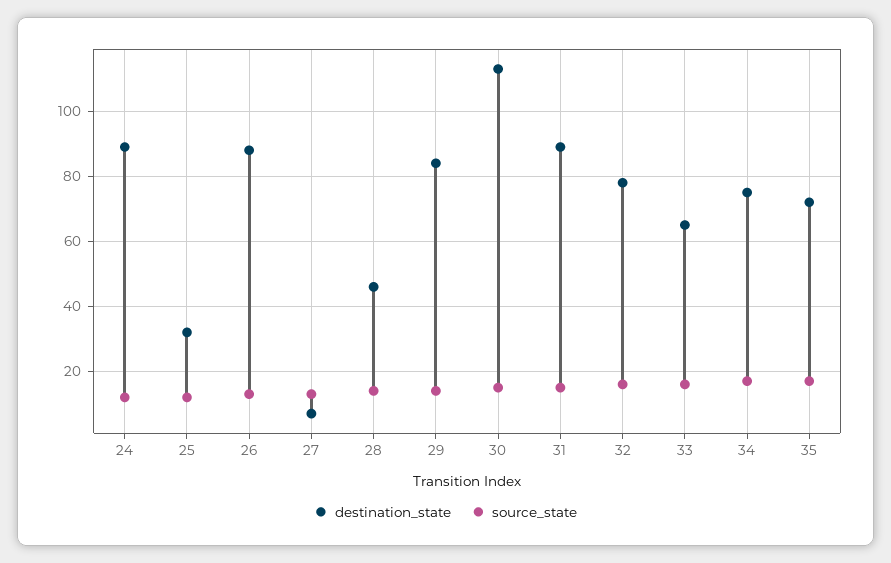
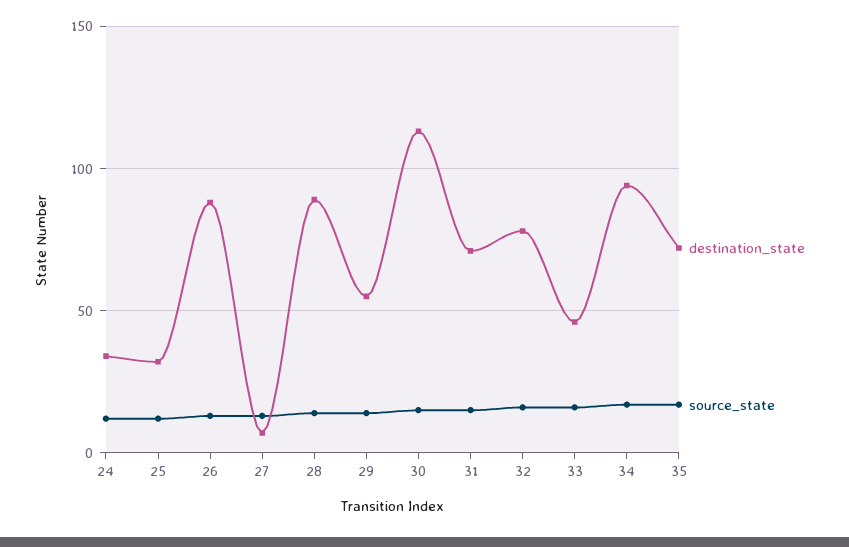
destination_state, 24: 90 -> 35
destination_state, 28: 45 -> 90
destination_state, 29: 85 -> 55
destination_state, 31: 90 -> 70
destination_state, 33: 65 -> 45
destination_state, 34: 75 -> 95

